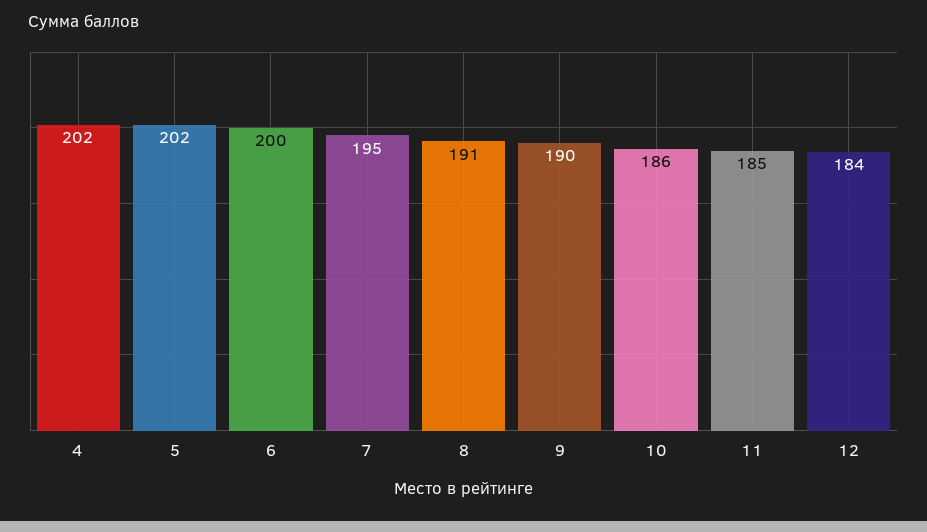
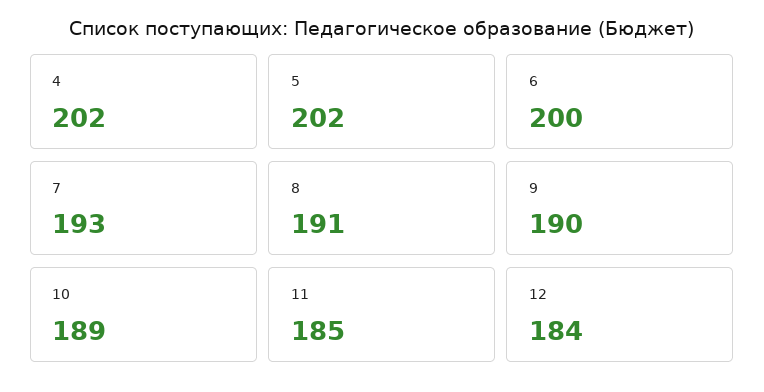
7: 195 -> 193
10: 186 -> 189

